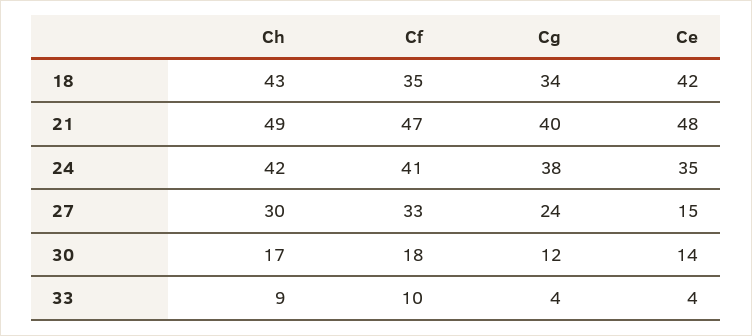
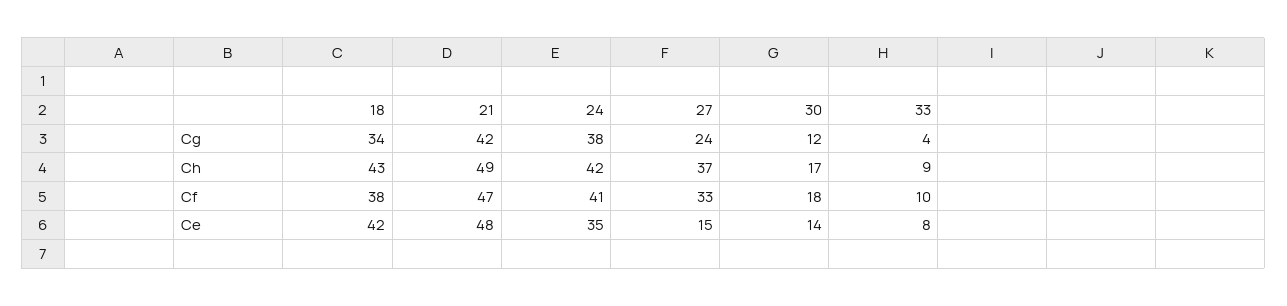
Cf, 18: 35 -> 38
Cg, 21: 40 -> 42
Ch, 27: 30 -> 37
Ce, 33: 4 -> 8

